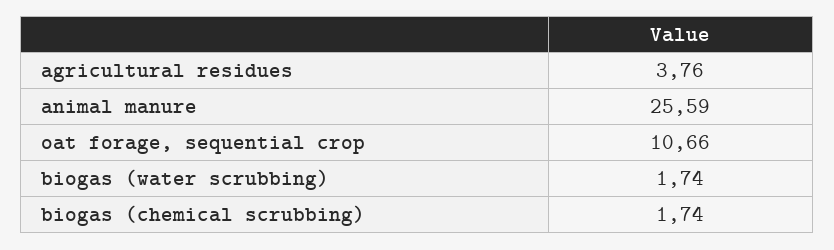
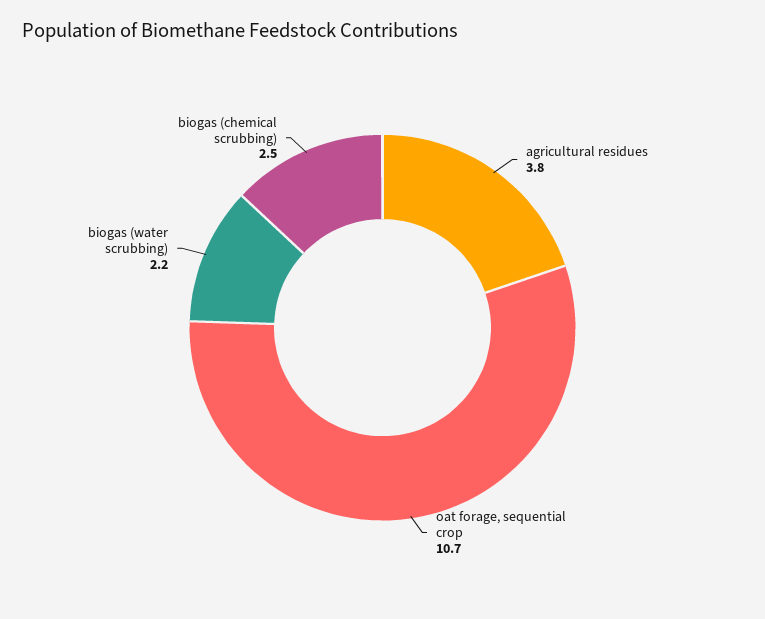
animal manure: 25.59 -> none
biogas (water scrubbing): 1.74 -> 2.2
biogas (chemical scrubbing): 1.74 -> 2.5

